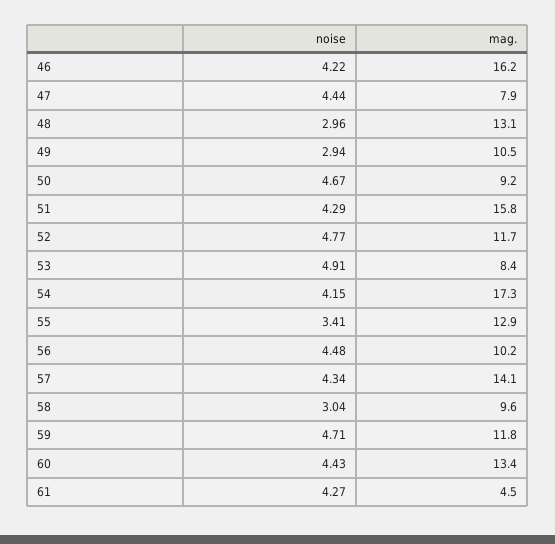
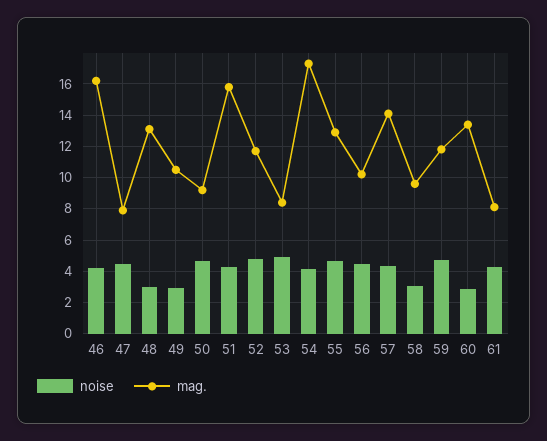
noise, 55: 3.41 -> 4.5
noise, 60: 4.43 -> 3
mag., 61: 4.5 -> 8

